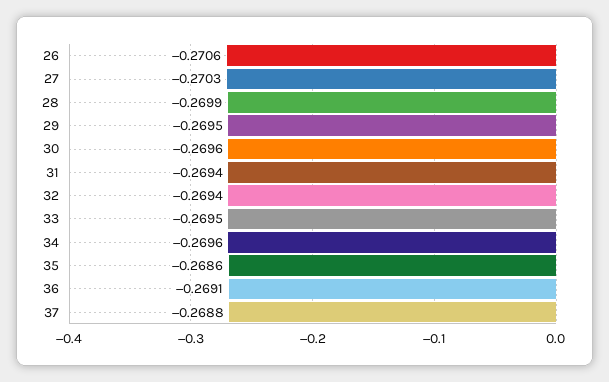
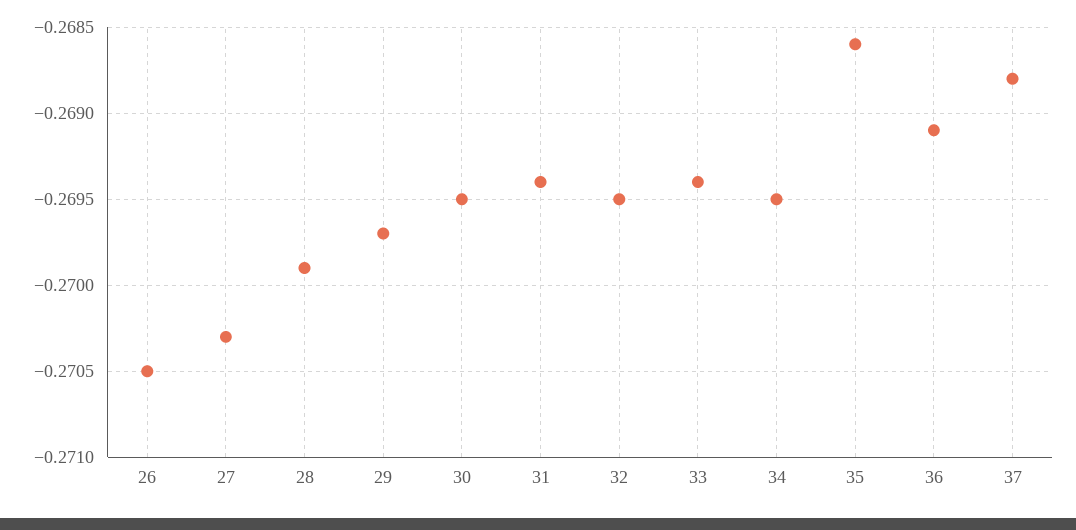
26: -0.2706 -> -0.2705
29: -0.2695 -> -0.2697
30: -0.2696 -> -0.2695
32: -0.2694 -> -0.2695
33: -0.2695 -> -0.2694
34: -0.2696 -> -0.2695

